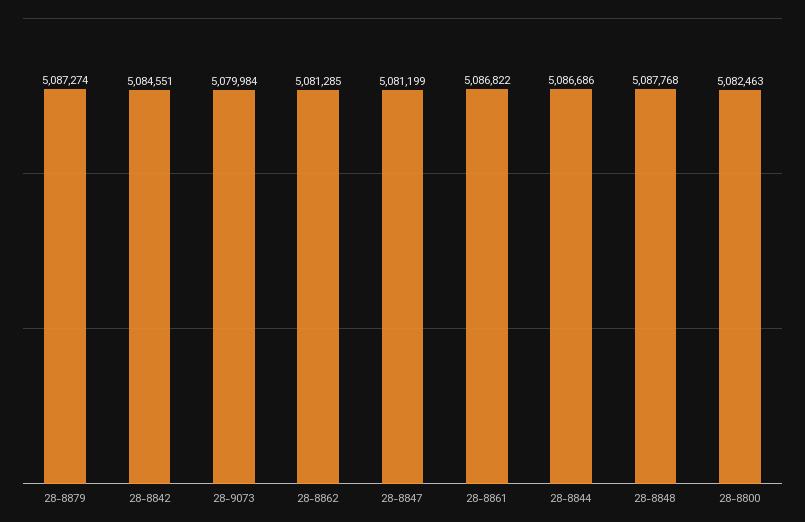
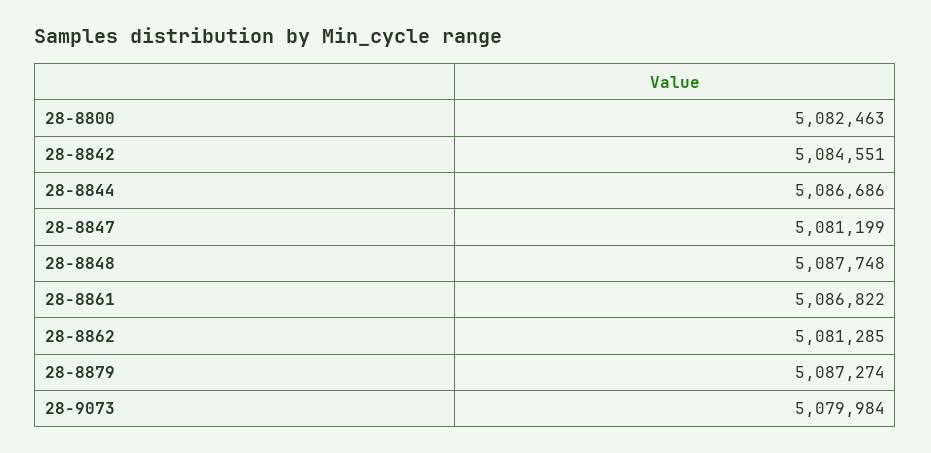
28-8848: 5087768 -> 5087748

